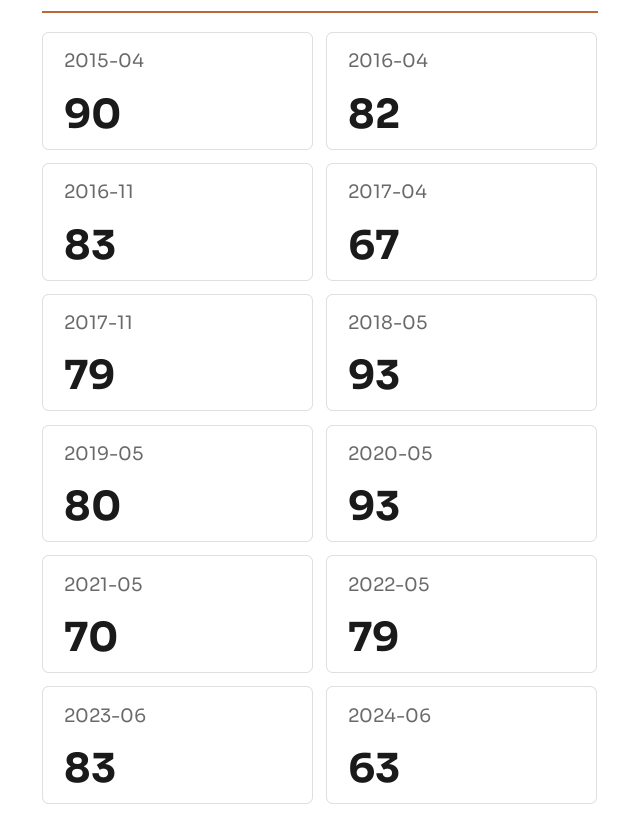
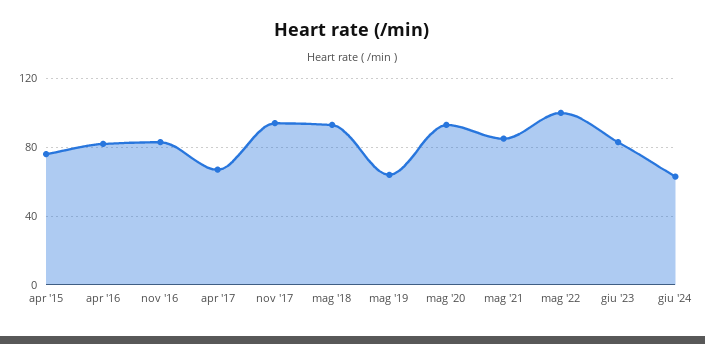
2015-04: 90 -> 75
2017-11: 79 -> 95
2019-05: 80 -> 65
2021-05: 70 -> 85
2022-05: 79 -> 100

